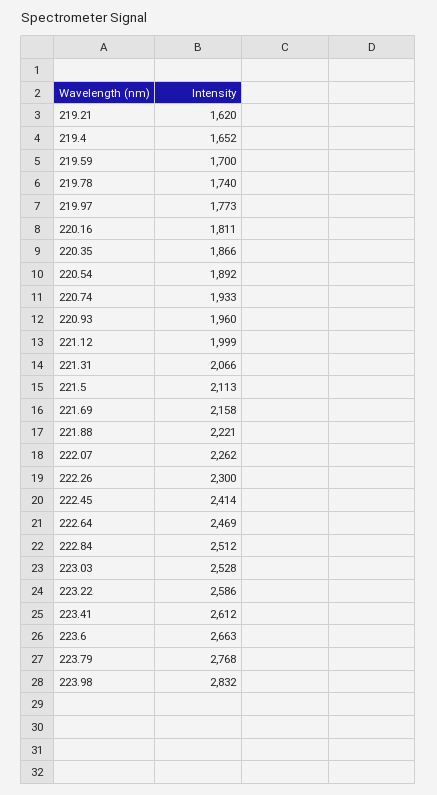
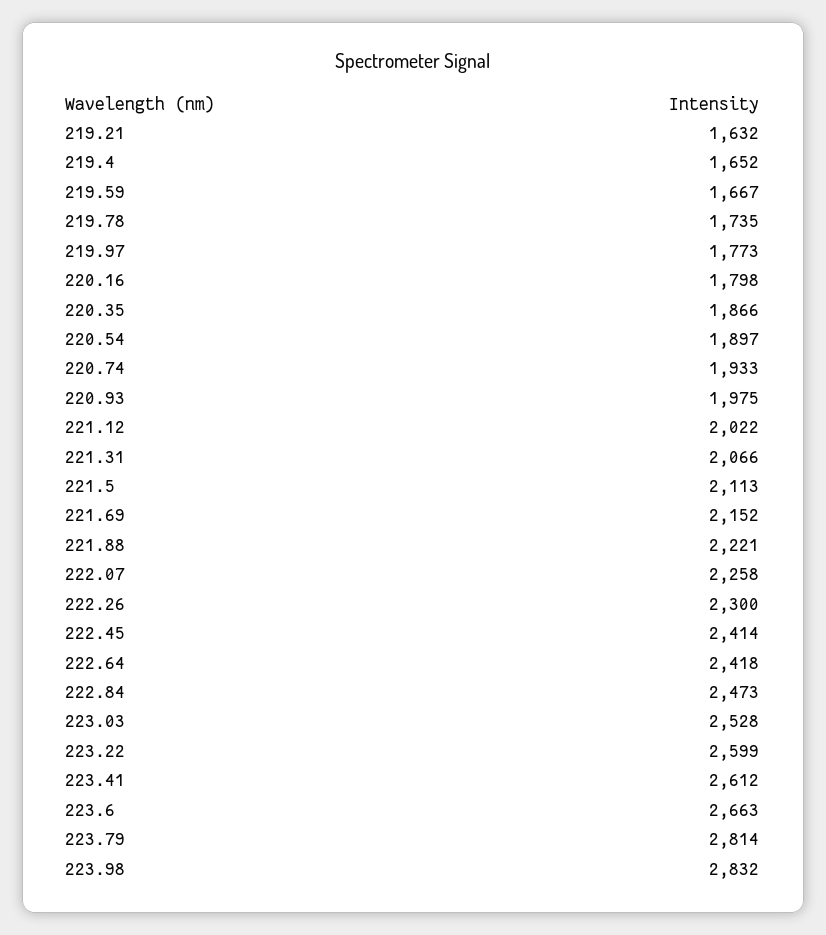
219.21: 1620 -> 1632
219.59: 1700 -> 1667
219.78: 1740 -> 1735
220.16: 1811 -> 1798
220.54: 1892 -> 1897
220.93: 1960 -> 1975
221.12: 1999 -> 2022
221.69: 2158 -> 2152
222.07: 2262 -> 2258
222.64: 2469 -> 2418
222.84: 2512 -> 2473
223.22: 2586 -> 2599
223.79: 2768 -> 2814

